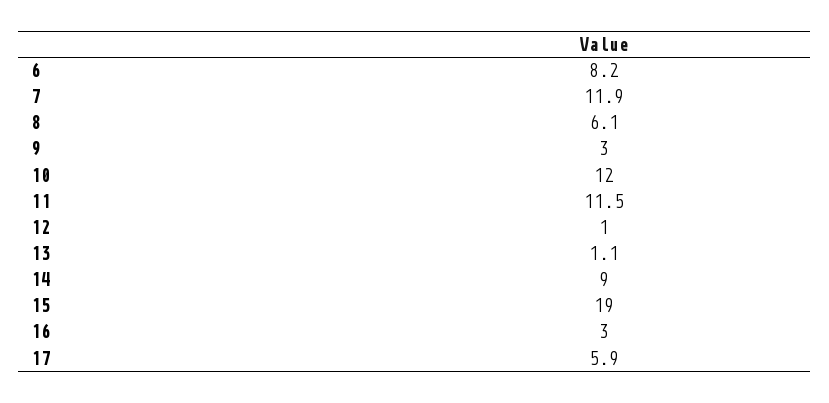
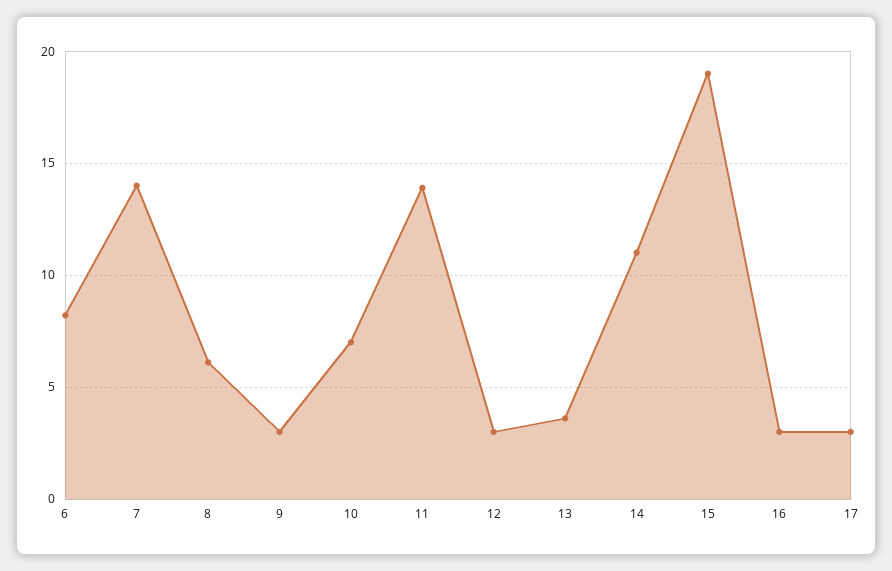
7: 11.9 -> 14
10: 12 -> 7
11: 11.5 -> 14
12: 1 -> 3
13: 1.1 -> 3.5
14: 9 -> 11
17: 5.9 -> 3

